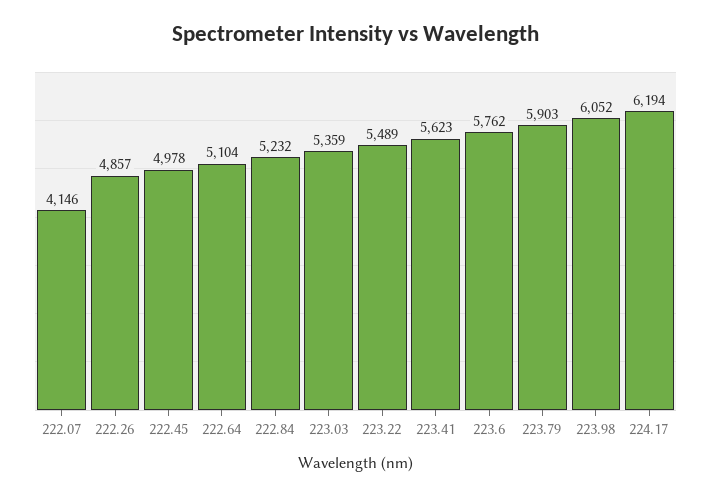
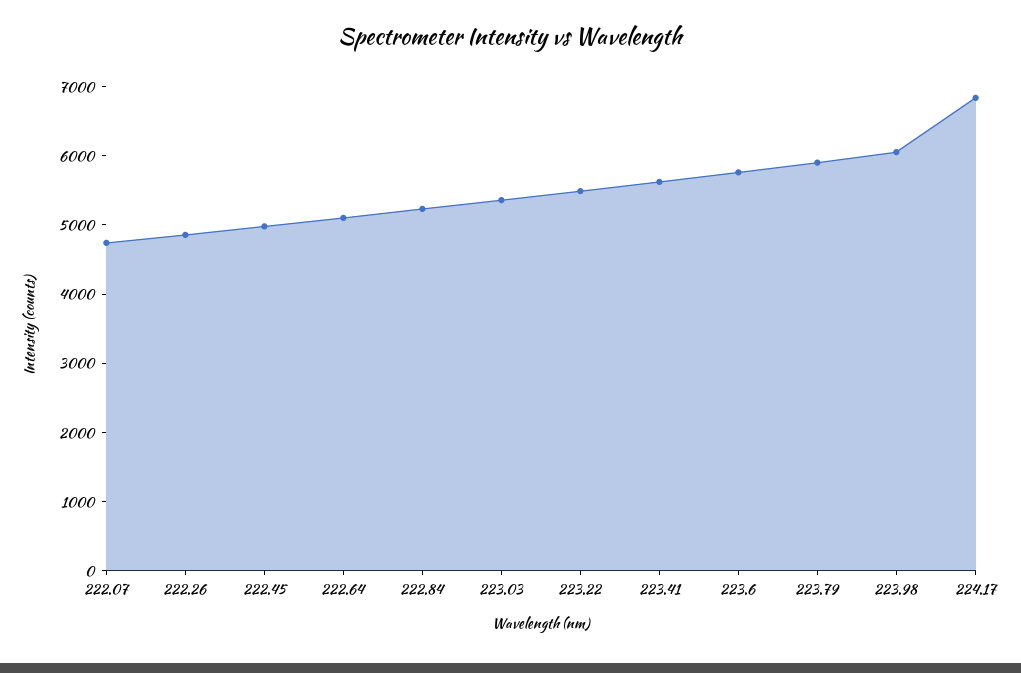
222.07: 4146 -> 4800
224.17: 6194 -> 6800

